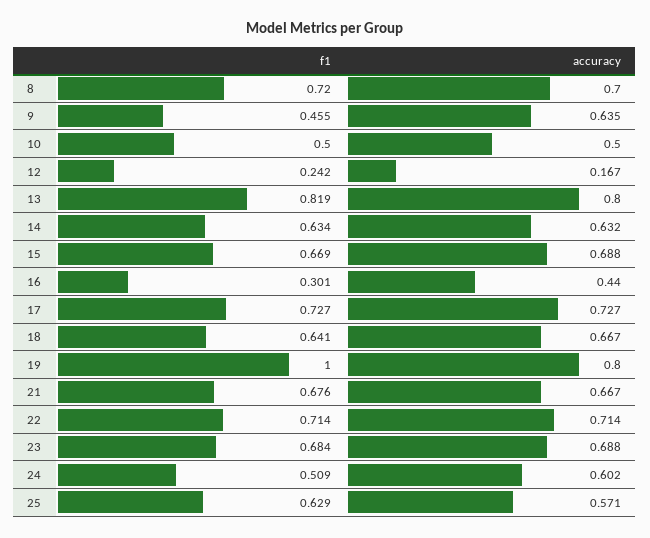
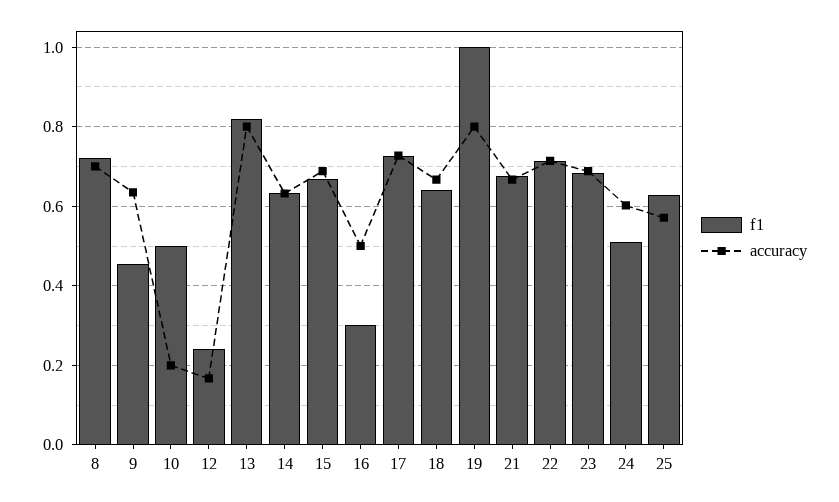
accuracy, 10: 0.5 -> 0.2
accuracy, 16: 0.44 -> 0.5

